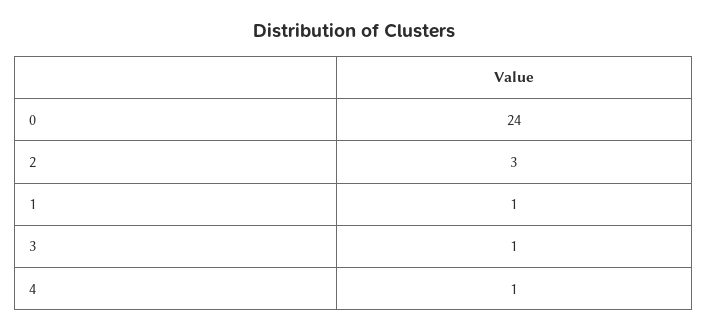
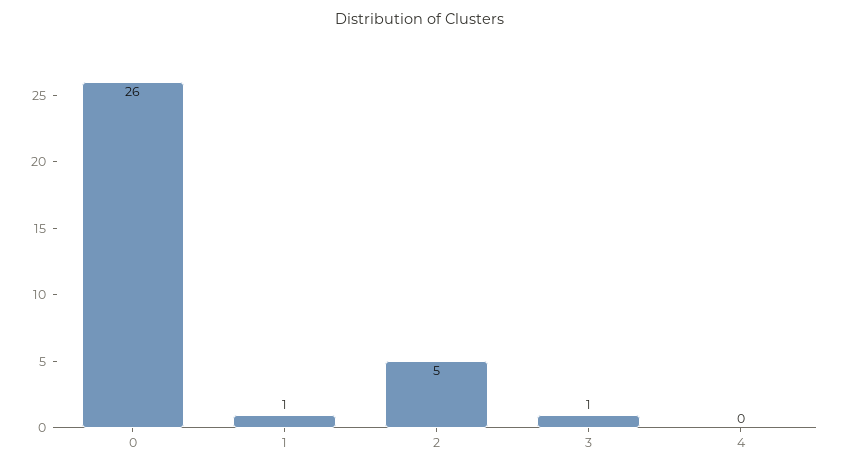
0: 24 -> 26
2: 3 -> 5
4: 1 -> 0

